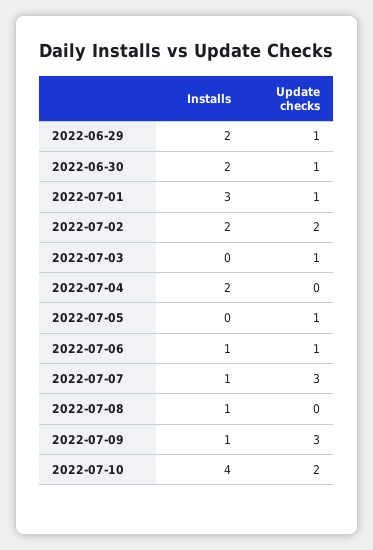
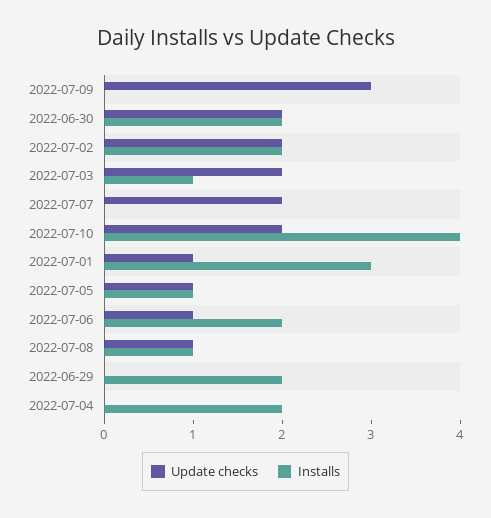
Update checks, 2022-06-29: 1 -> 0
Update checks, 2022-06-30: 1 -> 2
Installs, 2022-07-03: 0 -> 1
Update checks, 2022-07-03: 1 -> 2
Installs, 2022-07-05: 0 -> 1
Installs, 2022-07-06: 1 -> 2
Installs, 2022-07-07: 1 -> 0
Update checks, 2022-07-07: 3 -> 2
Update checks, 2022-07-08: 0 -> 1
Installs, 2022-07-09: 1 -> 0

